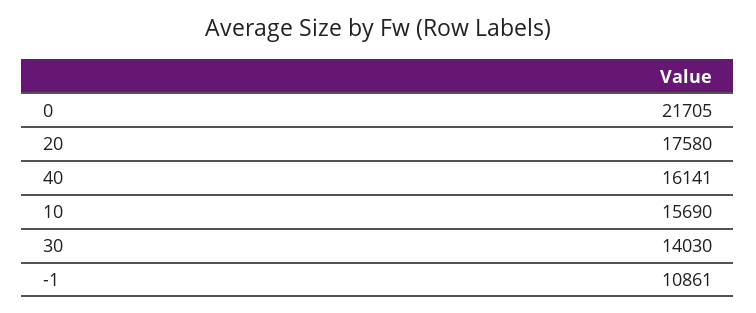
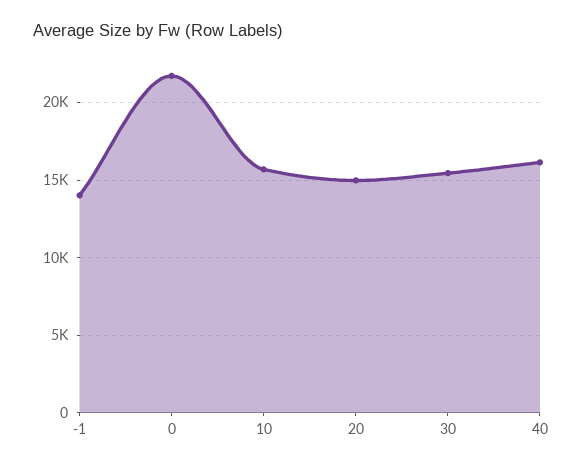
20: 17580 -> 15000
30: 14030 -> 15500
-1: 10861 -> 14000

